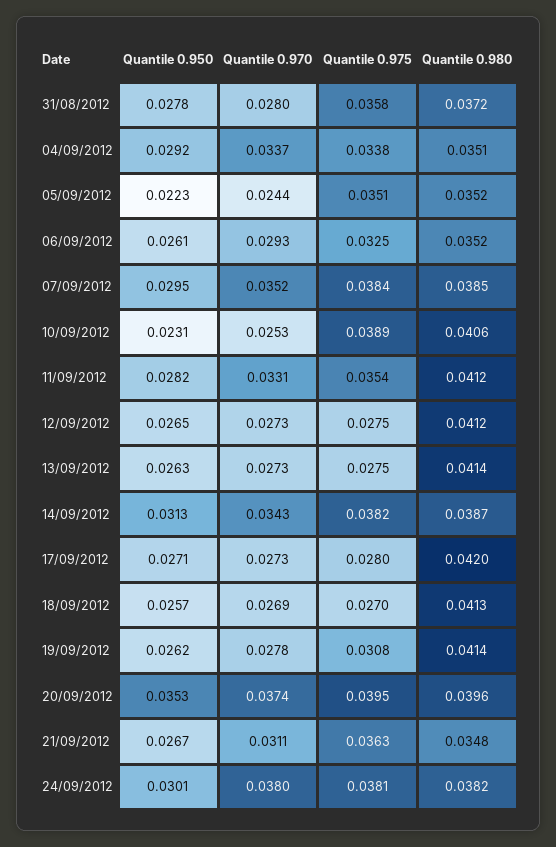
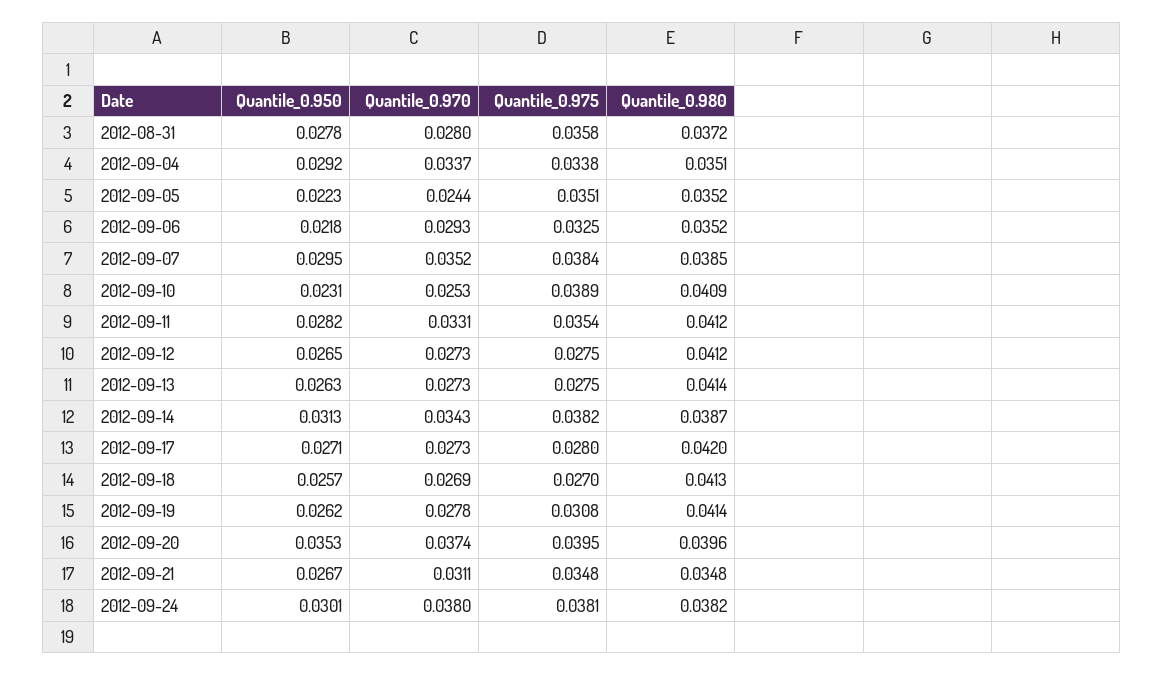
Quantile 0.950, 06/09/2012: 0.0261 -> 0.0218
Quantile 0.980, 10/09/2012: 0.0406 -> 0.0409
Quantile 0.975, 21/09/2012: 0.0363 -> 0.0348

